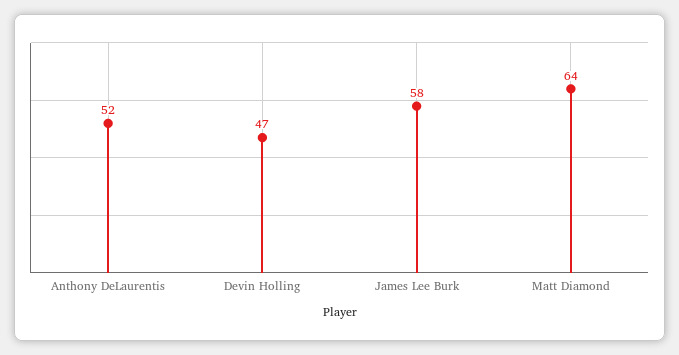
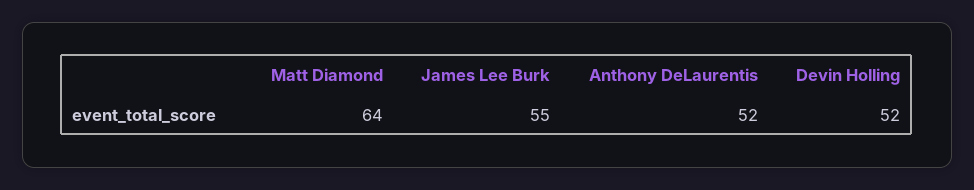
Devin Holling: 47 -> 52
James Lee Burk: 58 -> 55

